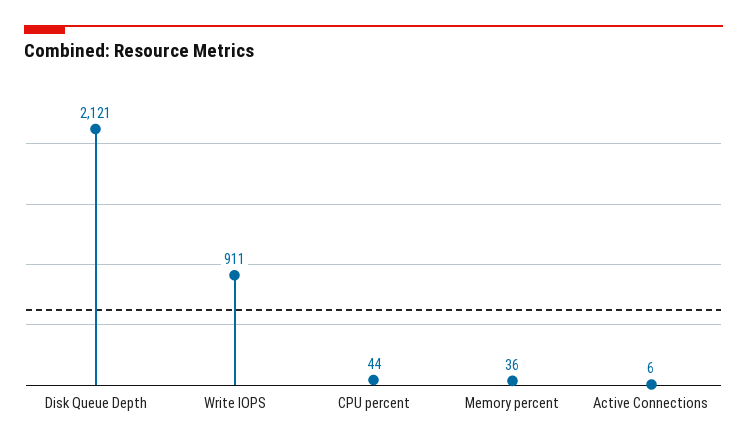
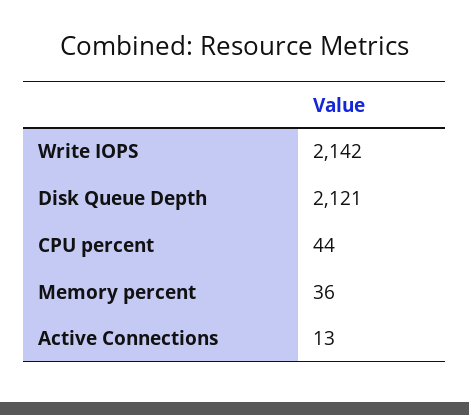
Write IOPS: 911 -> 2142
Active Connections: 6 -> 13

